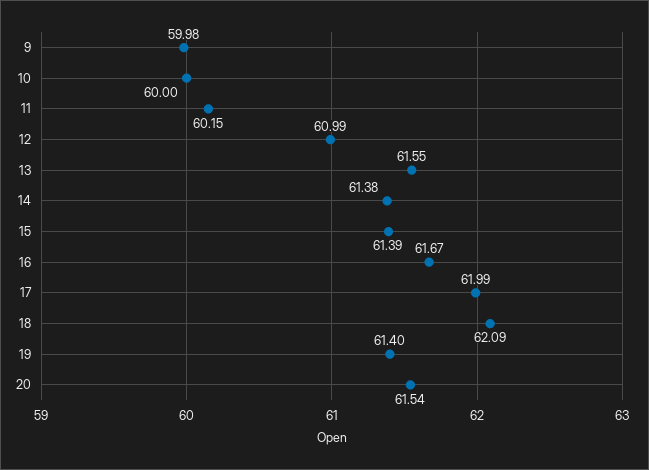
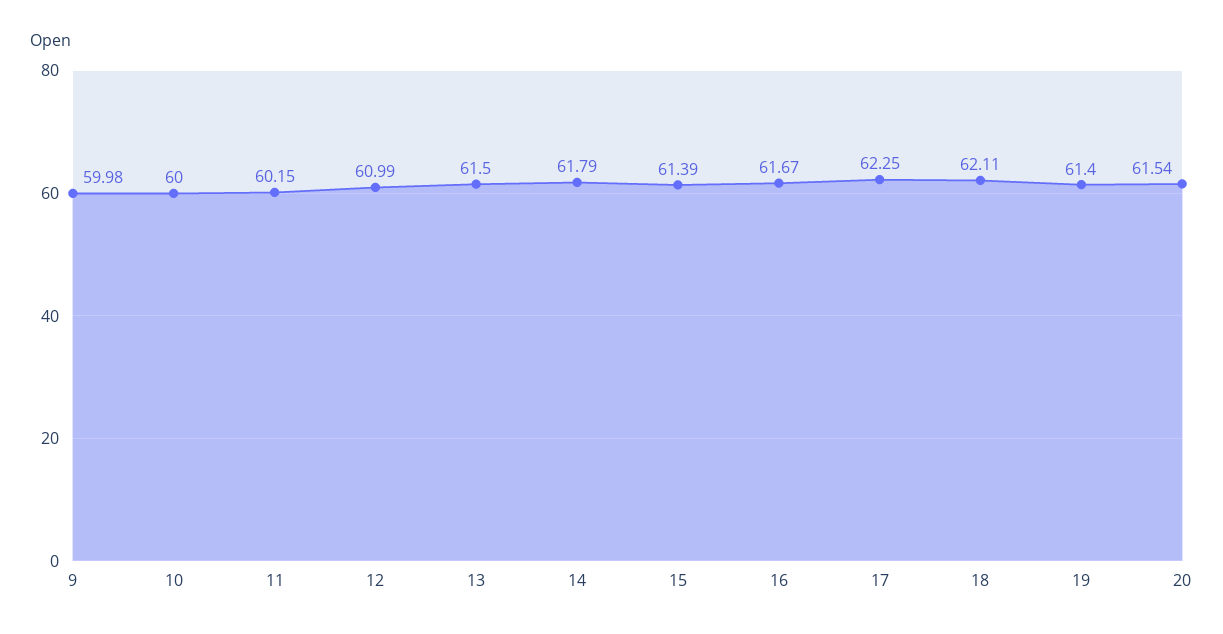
13: 61.55 -> 61.5
14: 61.38 -> 61.79
17: 61.99 -> 62.25
18: 62.09 -> 62.11

